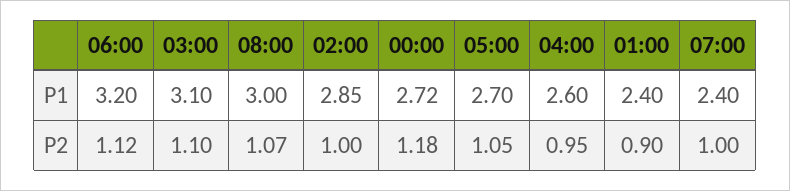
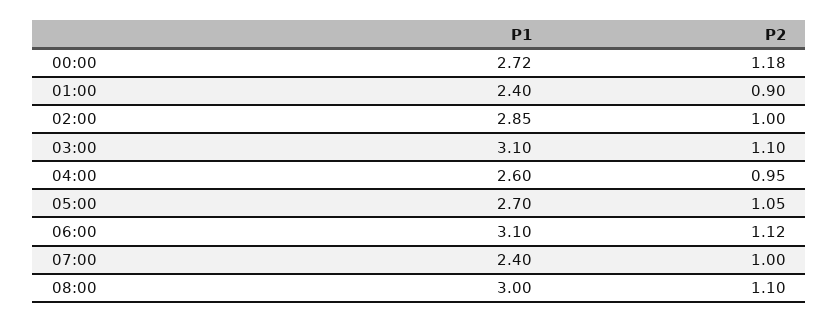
06:00, P1: 3.2 -> 3.1
08:00, P2: 1.07 -> 1.1

